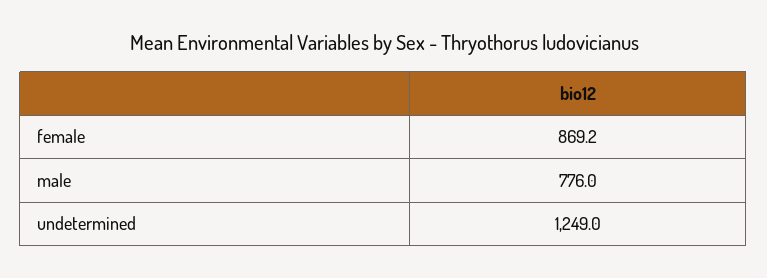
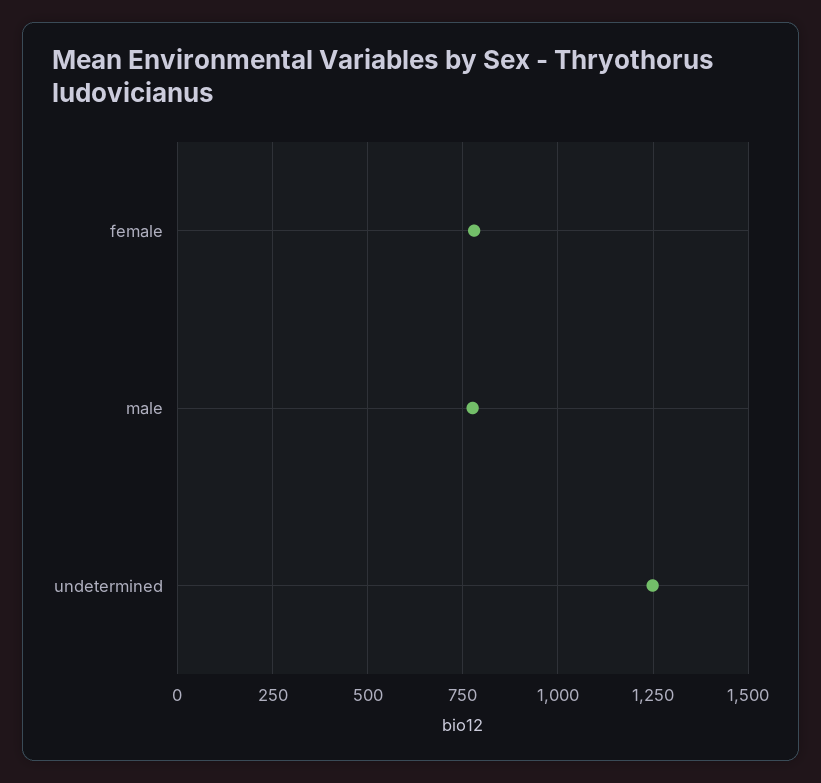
female: 869.2 -> 775

